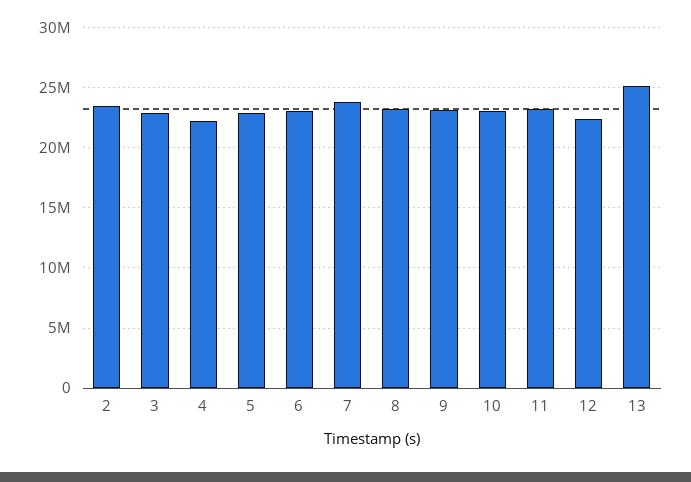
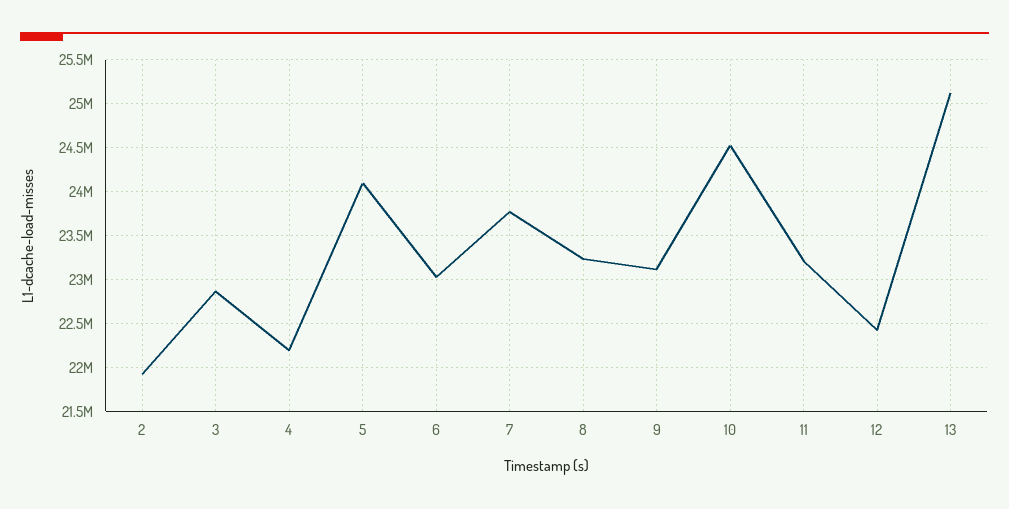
2: 23500000 -> 21900000
5: 23000000 -> 24100000
10: 23000000 -> 24500000

